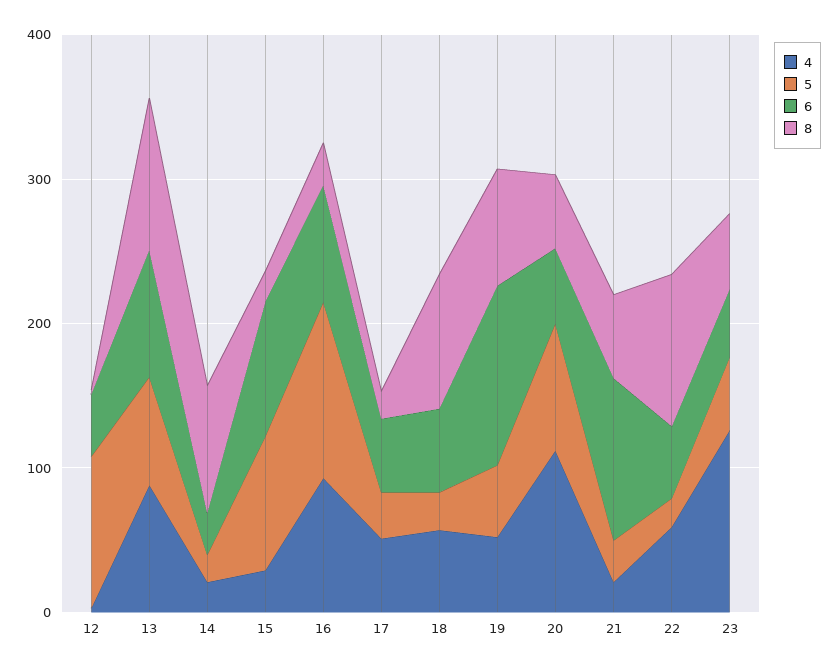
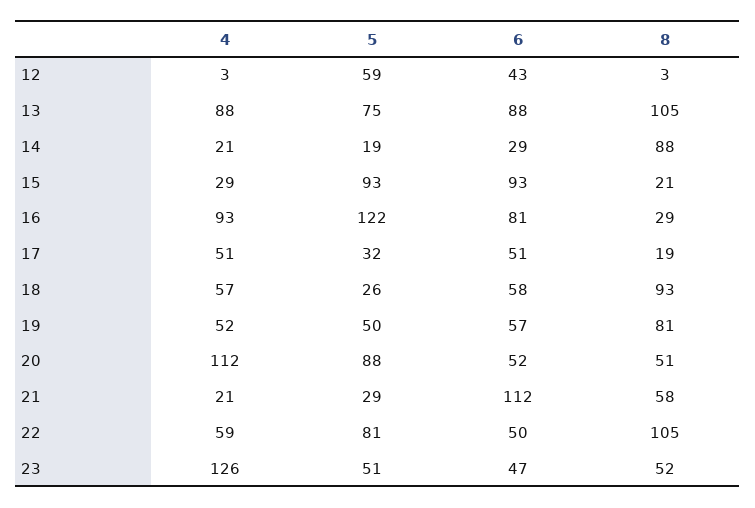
5, 12: 100 -> 59
6, 19: 120 -> 57
5, 22: 20 -> 81

